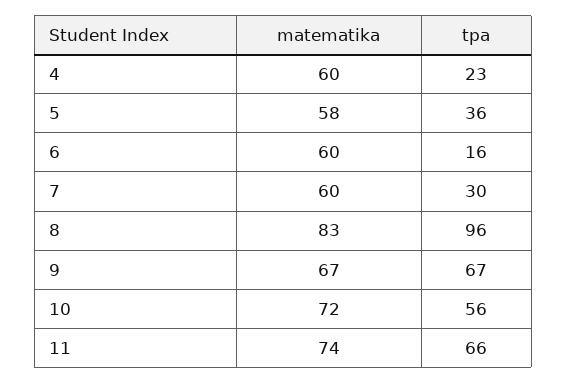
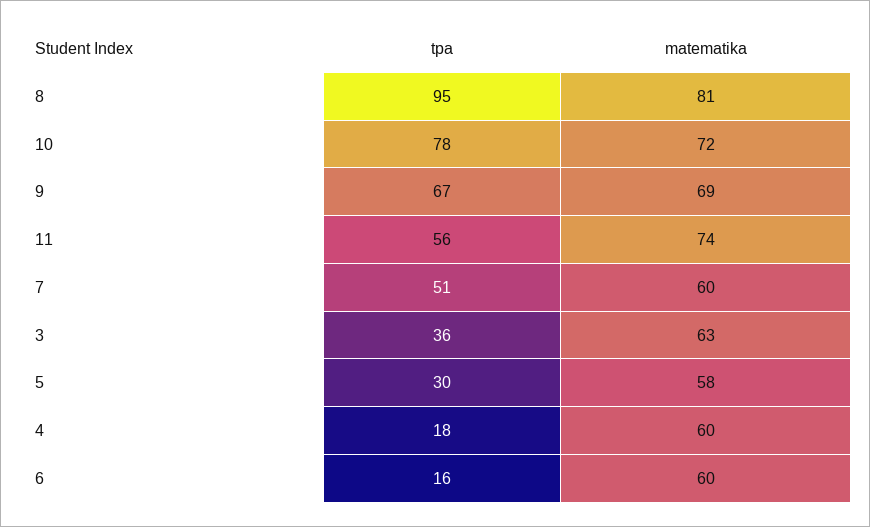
tpa, 4: 23 -> 18
tpa, 5: 36 -> 30
tpa, 7: 30 -> 51
matematika, 8: 83 -> 81
tpa, 8: 96 -> 95
matematika, 9: 67 -> 69
tpa, 10: 56 -> 78
tpa, 11: 66 -> 56
tpa, 3: none -> 36
matematika, 3: none -> 63

